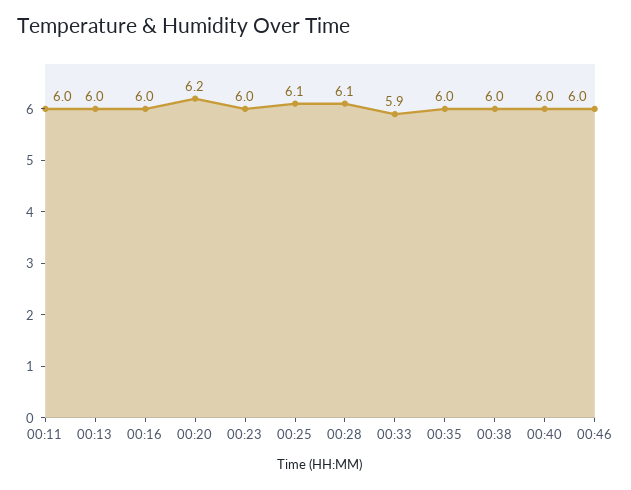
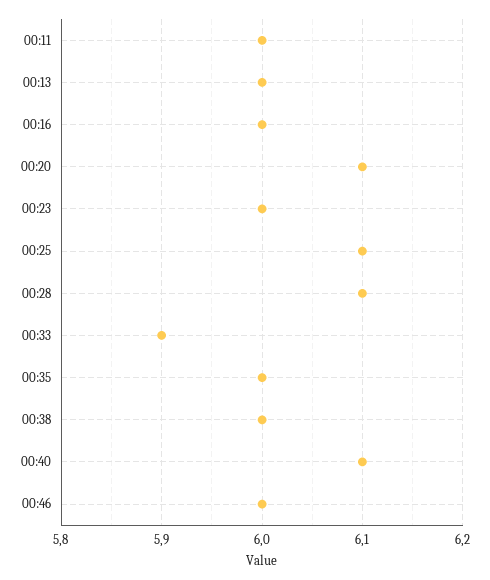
00:20: 6.2 -> 6.1
00:40: 6 -> 6.1

